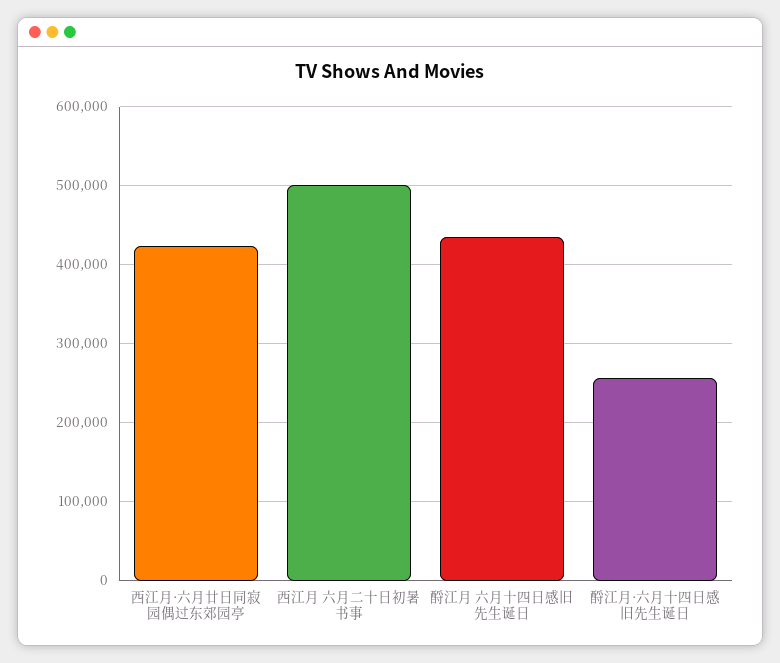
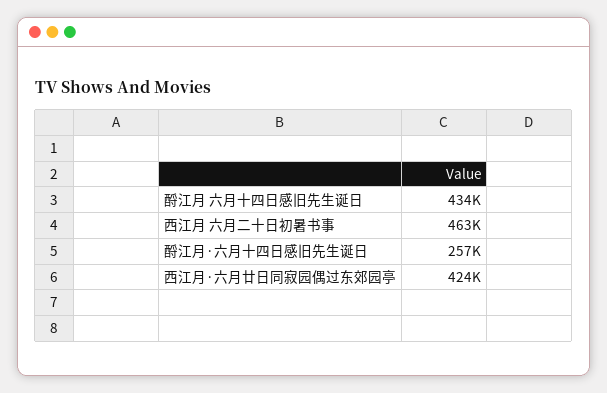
西江月 六月二十日初暑书事: 500000 -> 463000

